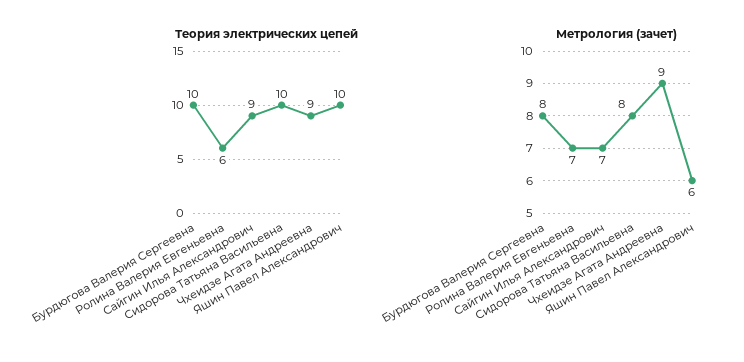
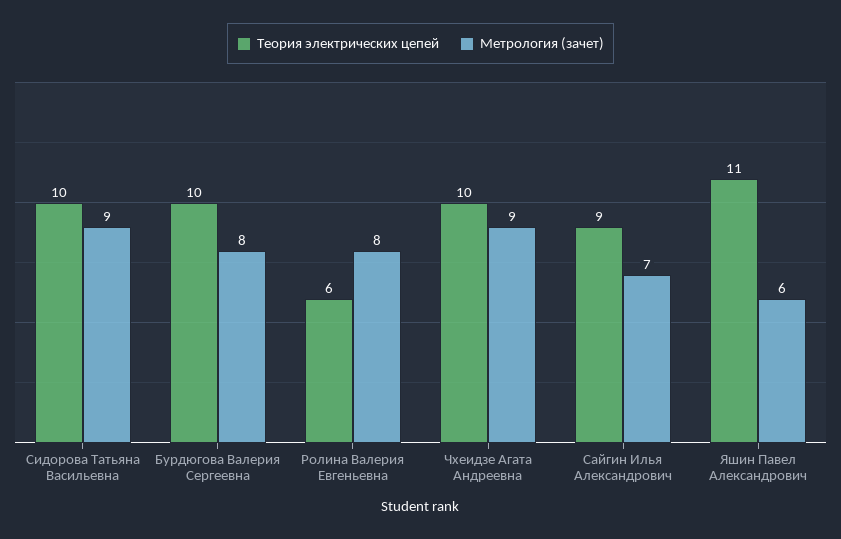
Теория электрических цепей, Чхеидзе Агата Андреевна: 9 -> 10
Теория электрических цепей, Яшин Павел Александрович: 10 -> 11
Метрология (зачет), Ролина Валерия Евгеньевна: 7 -> 8
Метрология (зачет), Сидорова Татьяна Васильевна: 8 -> 9

